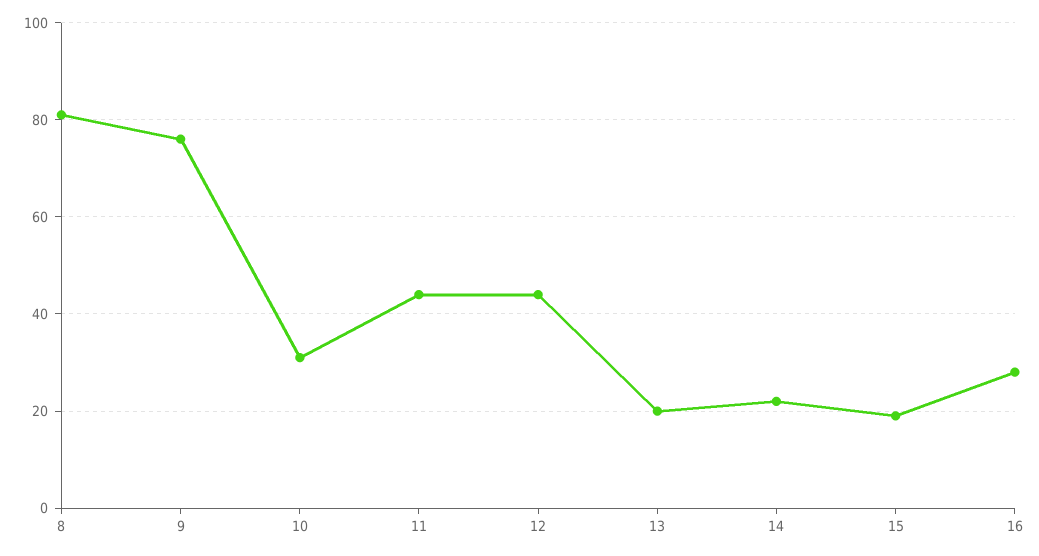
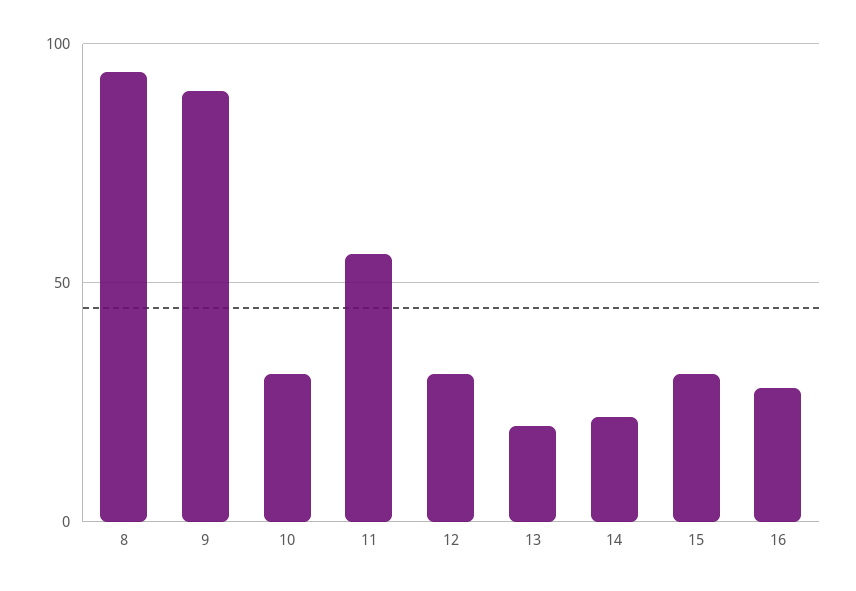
8: 80 -> 95
9: 75 -> 90
11: 45 -> 55
12: 45 -> 30
15: 20 -> 30

